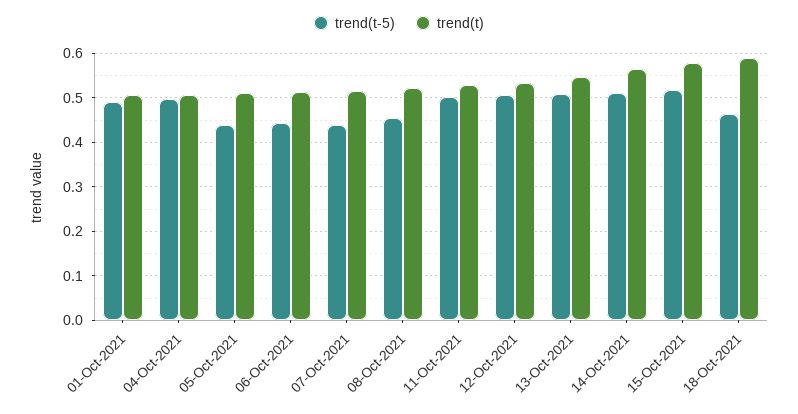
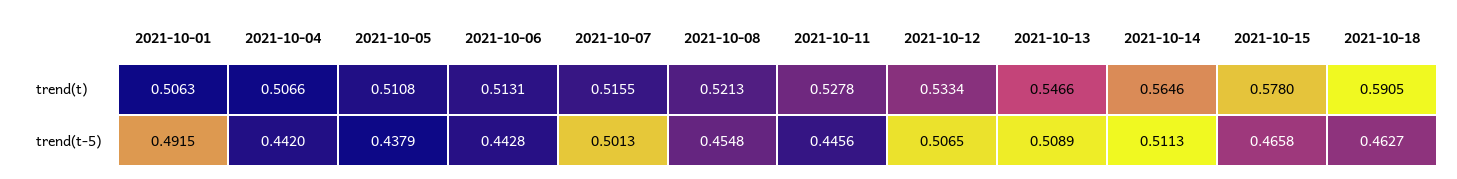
trend(t-5), 04-Oct-2021: 0.5 -> 0.442
trend(t-5), 07-Oct-2021: 0.44 -> 0.5013
trend(t-5), 11-Oct-2021: 0.5 -> 0.4456
trend(t-5), 15-Oct-2021: 0.52 -> 0.4658

